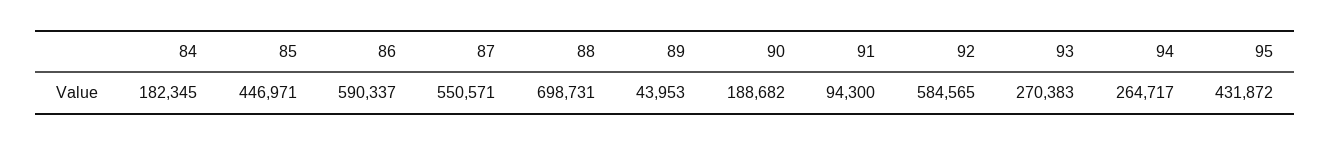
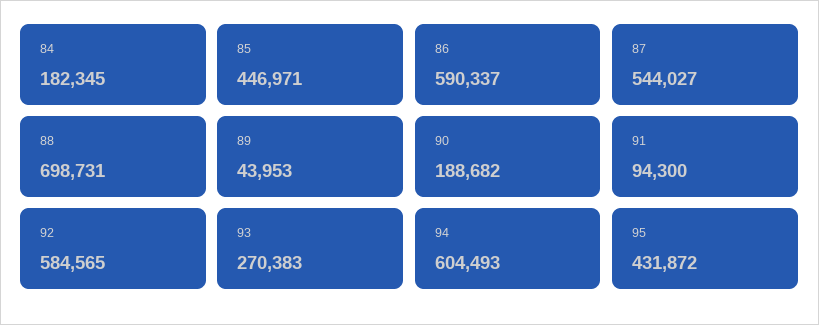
87: 550571 -> 544027
94: 264717 -> 604493

